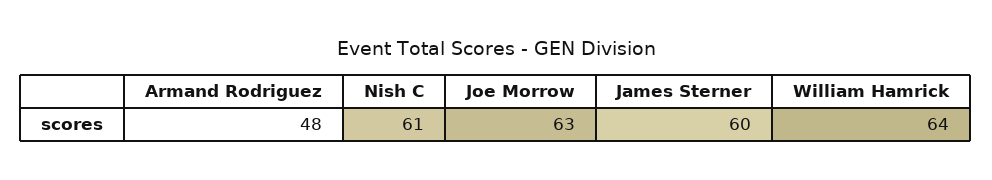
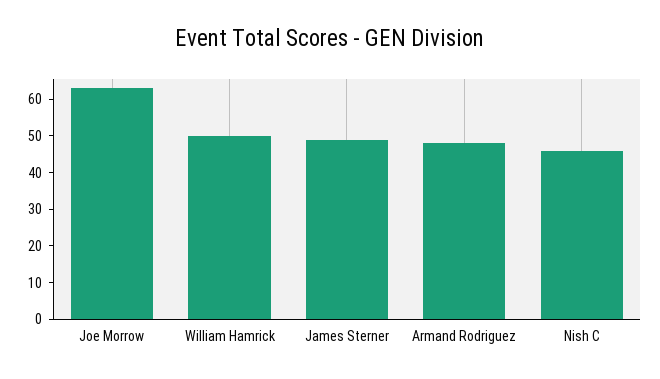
Nish C: 61 -> 45
James Sterner: 60 -> 50
William Hamrick: 64 -> 50

